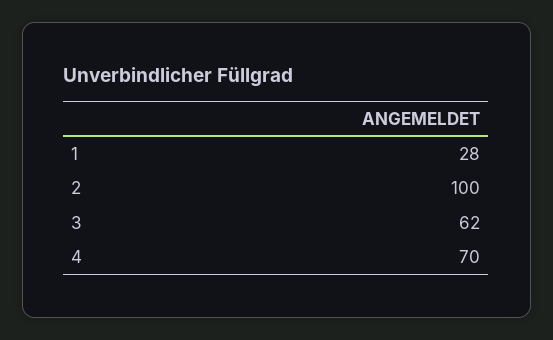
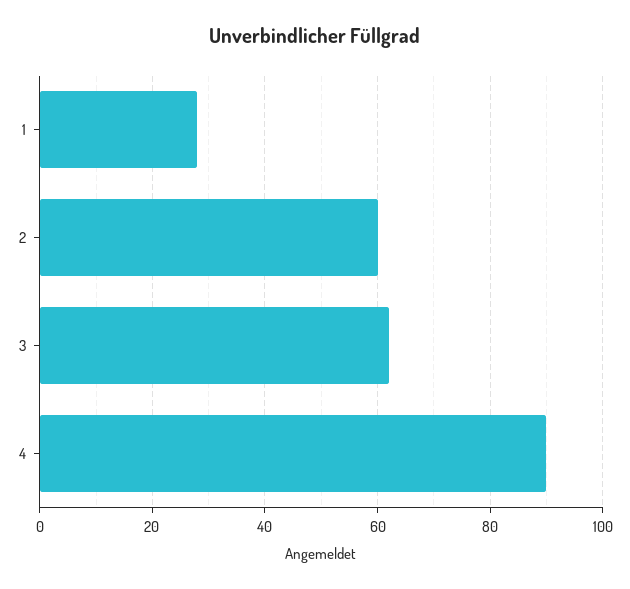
2: 100 -> 60
4: 70 -> 90

